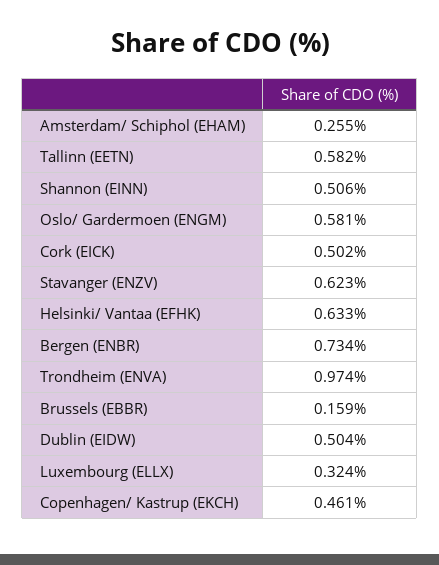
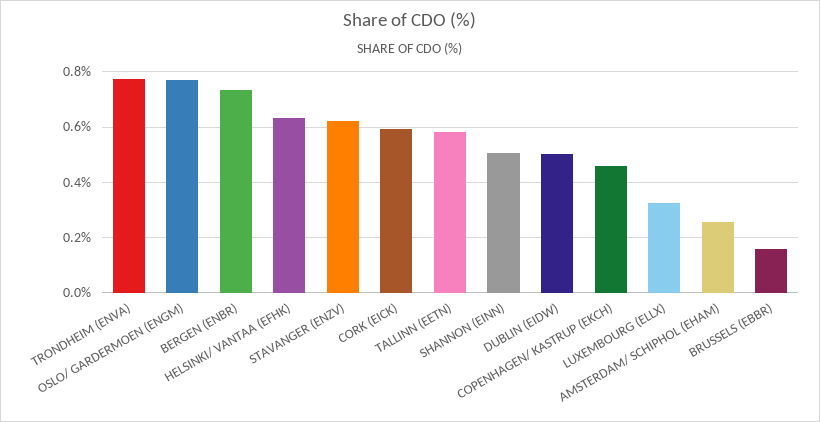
Oslo/ Gardermoen (ENGM): 0.581 -> 0.775
Cork (EICK): 0.502 -> 0.6
Trondheim (ENVA): 0.974 -> 0.775

